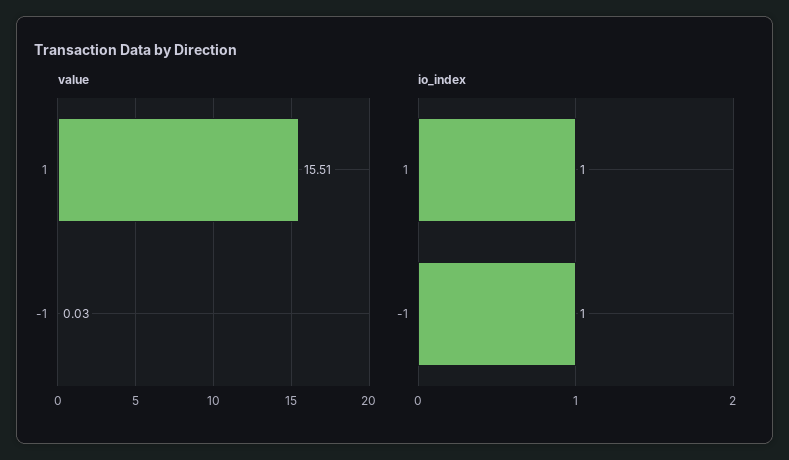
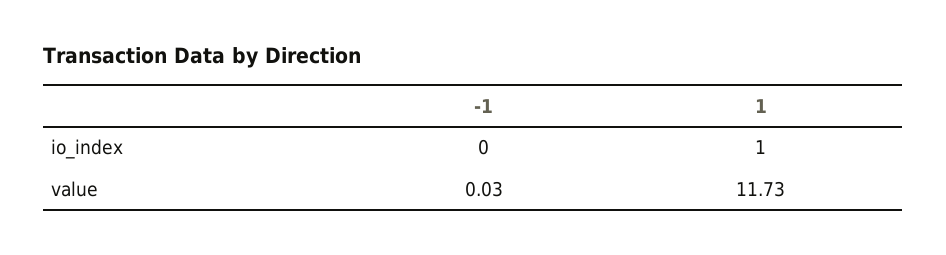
value, 1: 15.51 -> 11.73
io_index, -1: 1 -> 0

